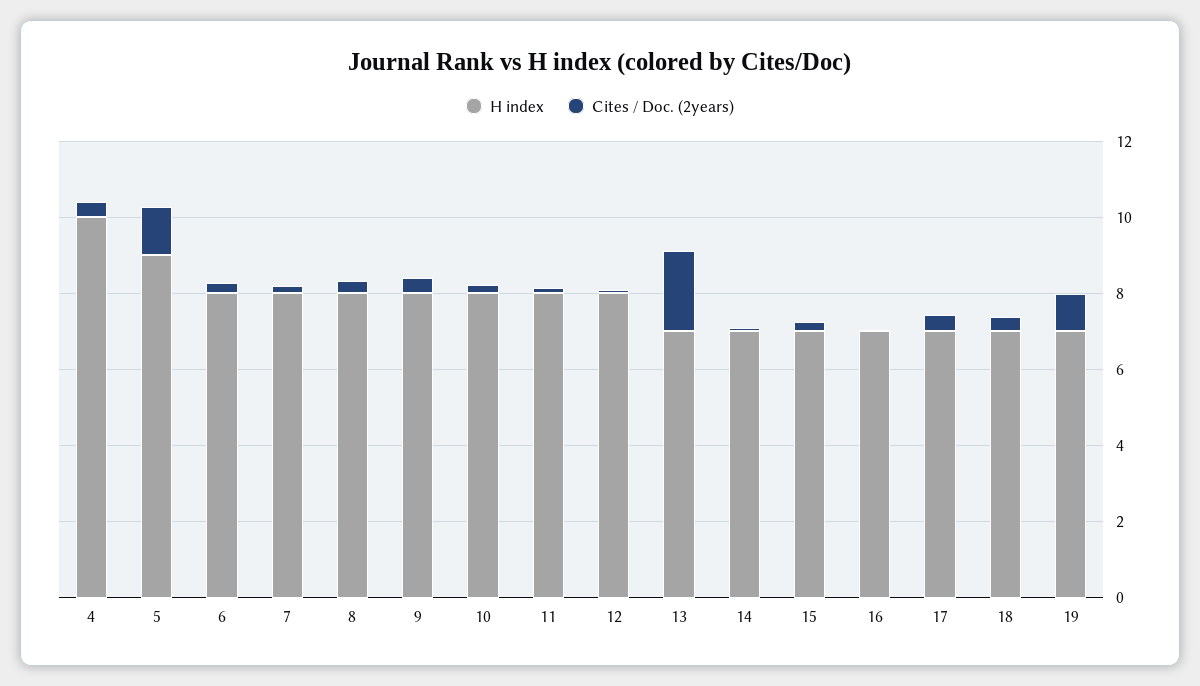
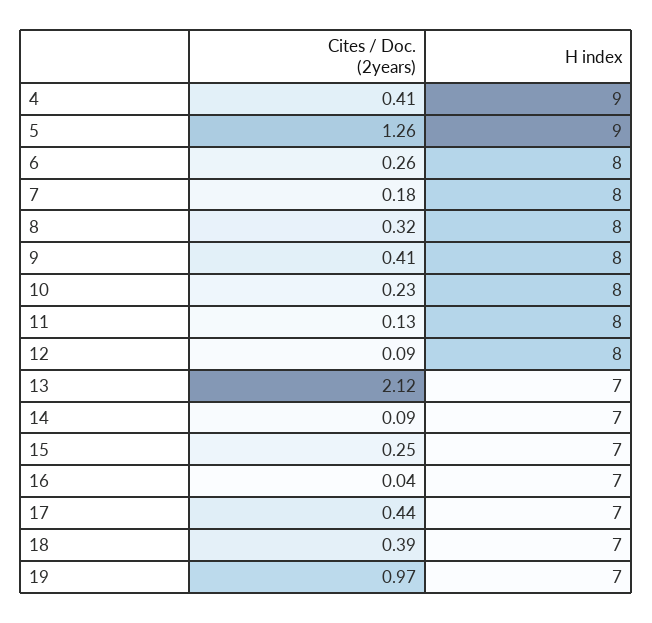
H index, 4: 10 -> 9

